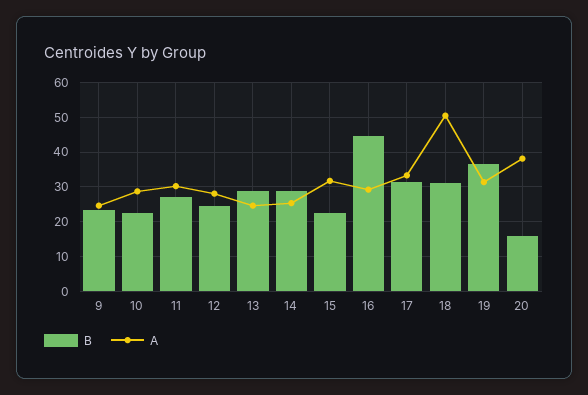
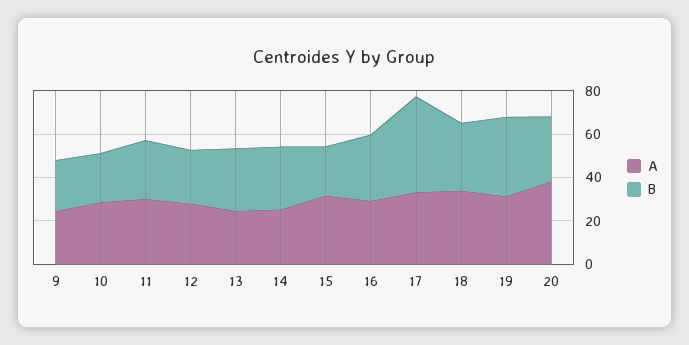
B, 16: 44 -> 30
B, 17: 32 -> 45
A, 18: 50 -> 35
B, 20: 16 -> 30

